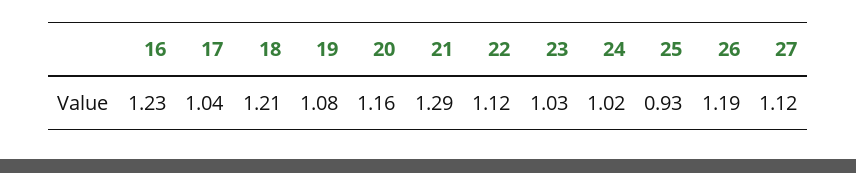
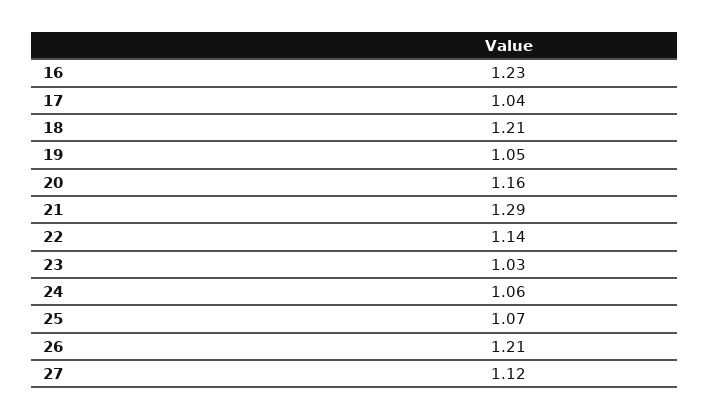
19: 1.08 -> 1.05
22: 1.12 -> 1.14
24: 1.02 -> 1.06
25: 0.93 -> 1.07
26: 1.19 -> 1.21

